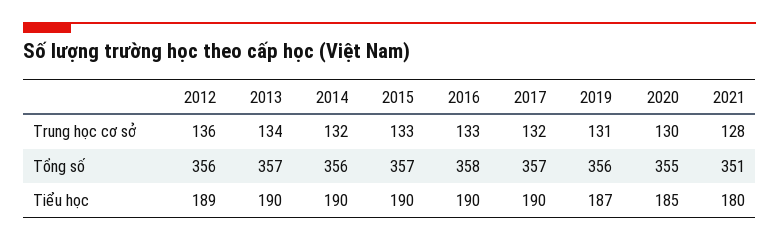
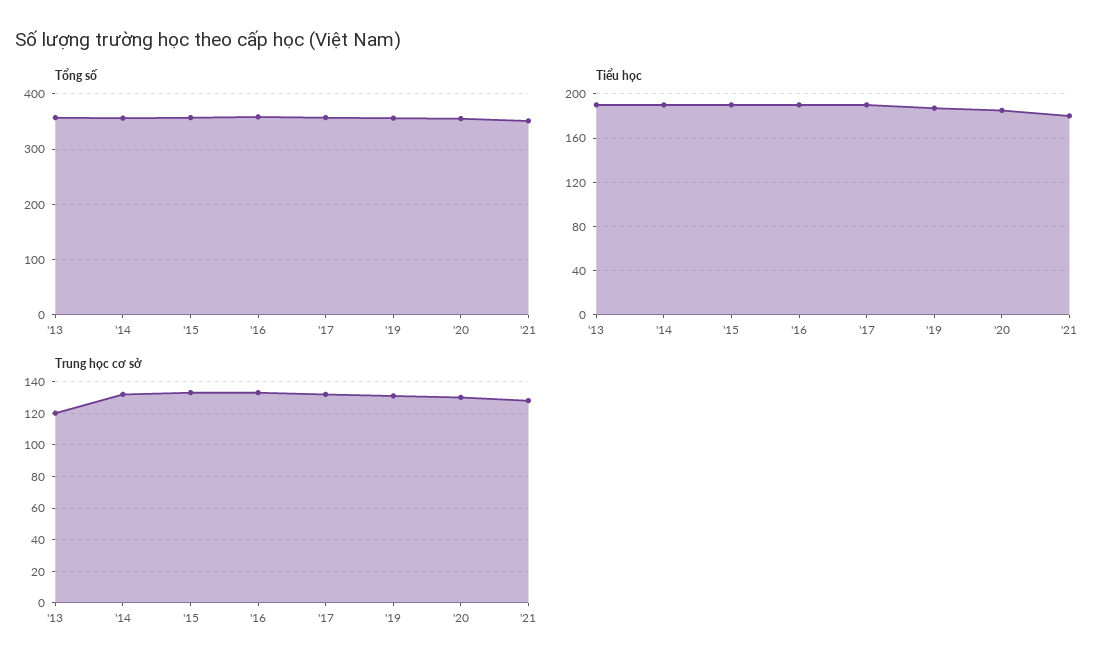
Trung học cơ sở, 2012: 136 -> none
Trung học cơ sở, 2013: 134 -> 120
Tổng số, 2012: 356 -> none
Tiểu học, 2012: 189 -> none

